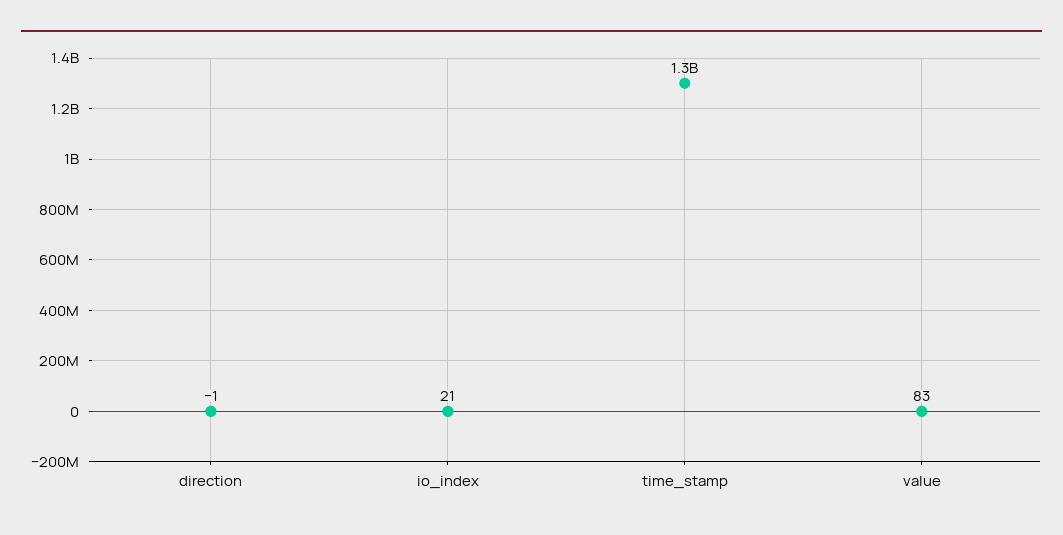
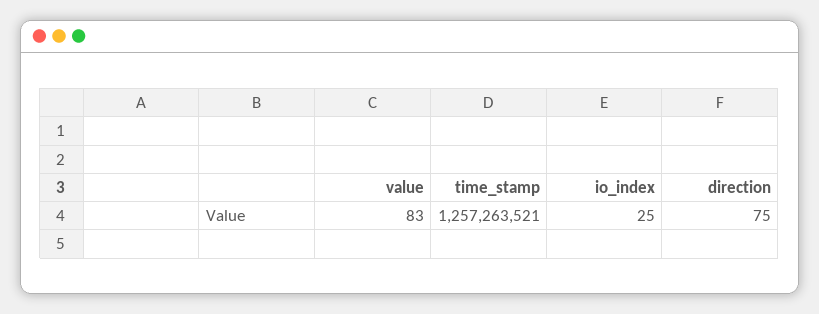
direction: -1 -> 75
io_index: 21 -> 25

